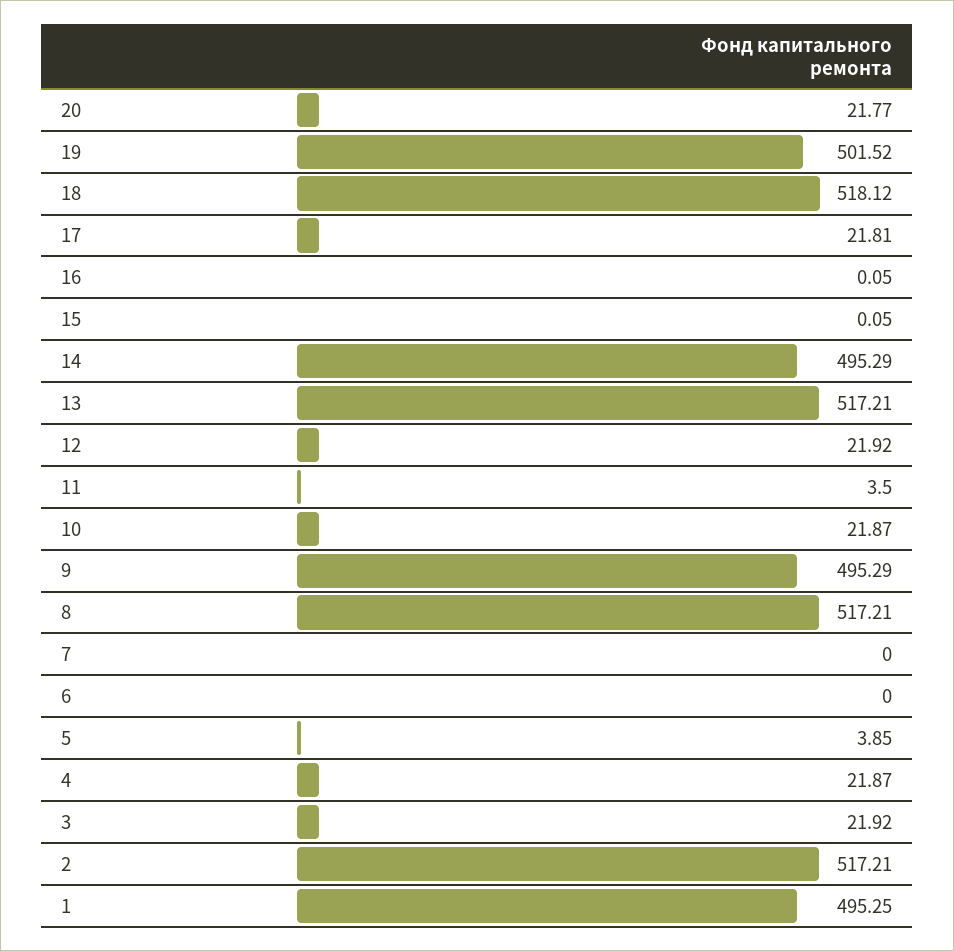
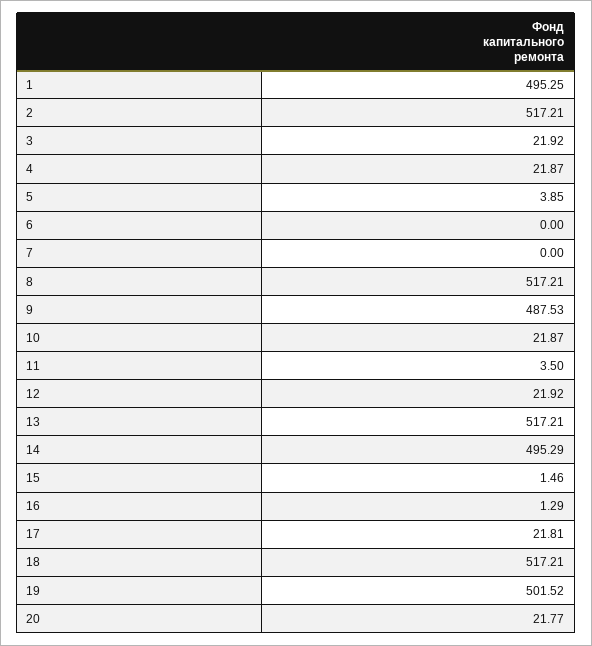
18: 518.12 -> 517.21
16: 0.05 -> 1.29
15: 0.05 -> 1.46
9: 495.29 -> 487.53

